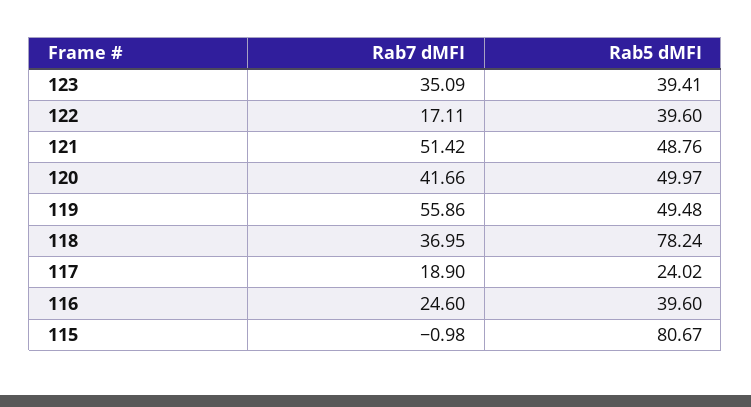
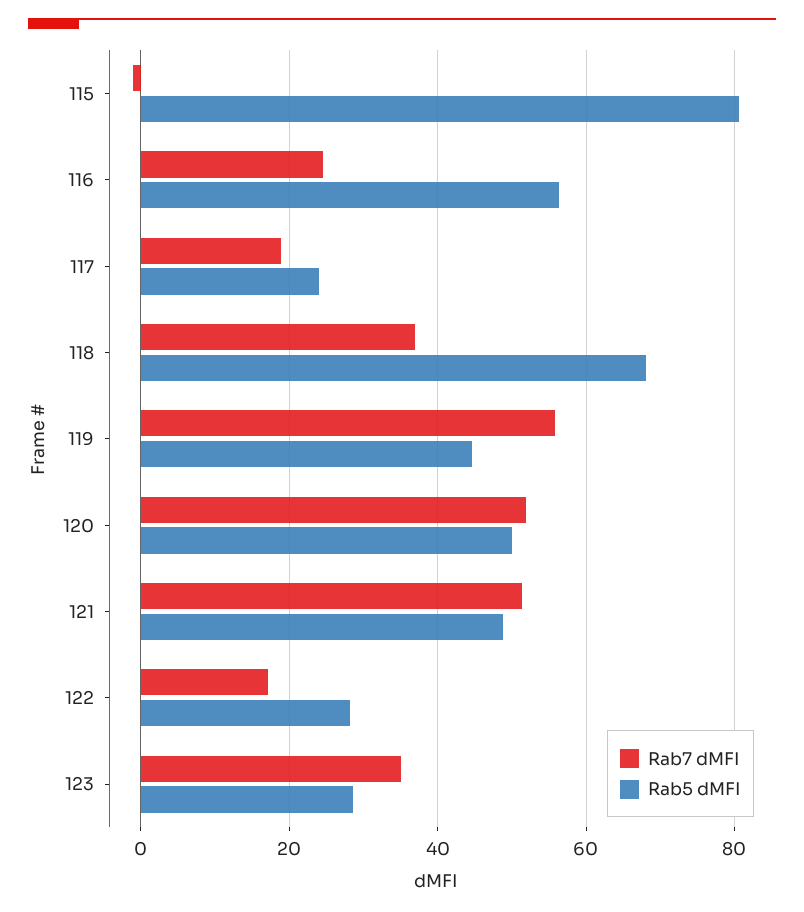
Rab5 dMFI, 123: 39.41 -> 28
Rab5 dMFI, 122: 39.6 -> 28
Rab7 dMFI, 120: 41.66 -> 52
Rab5 dMFI, 119: 49.48 -> 44
Rab5 dMFI, 118: 78.24 -> 68
Rab5 dMFI, 116: 39.6 -> 56

